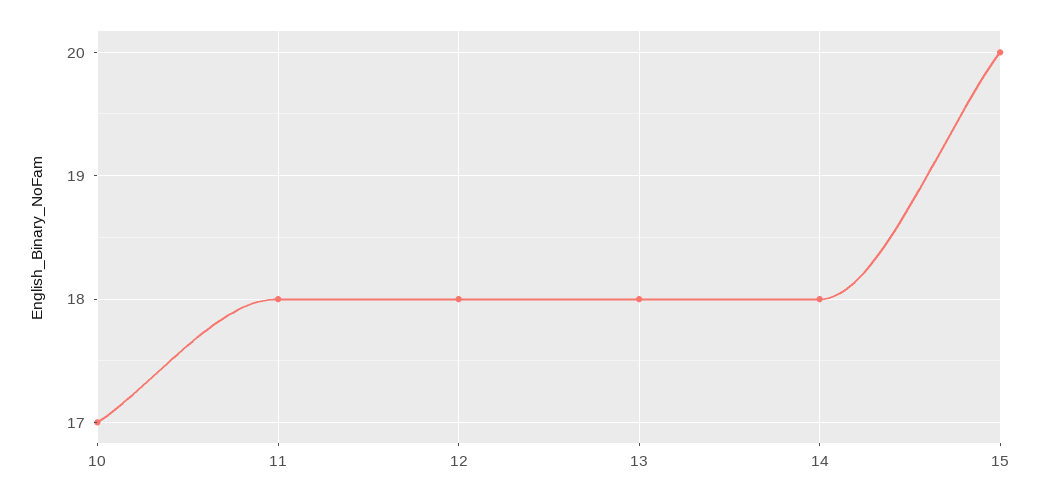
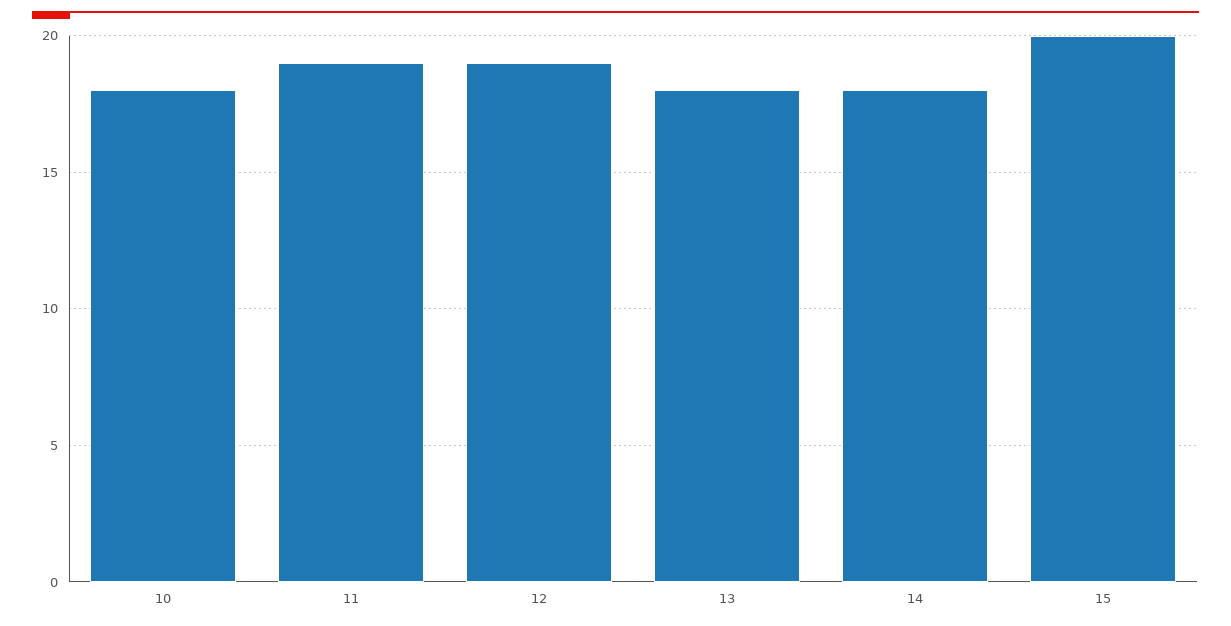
10: 17 -> 18
11: 18 -> 19
12: 18 -> 19

